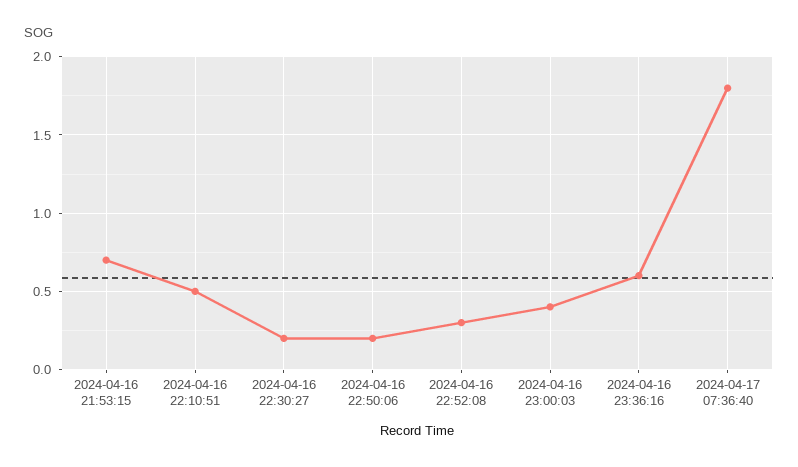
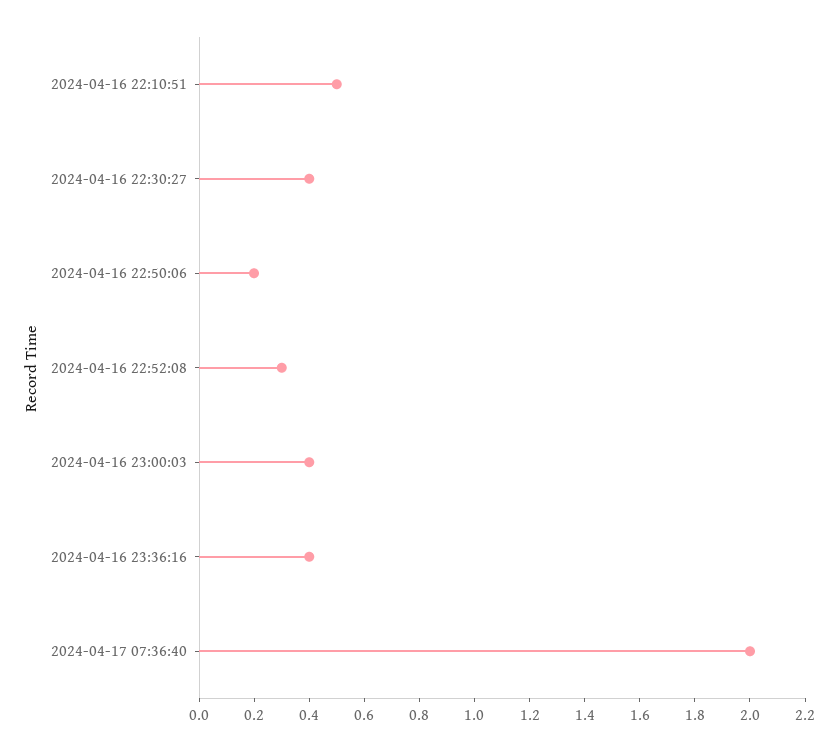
2024-04-16 21:53:15: 0.7 -> none
2024-04-16 22:30:27: 0.2 -> 0.4
2024-04-16 23:36:16: 0.6 -> 0.4
2024-04-17 07:36:40: 1.8 -> 2

